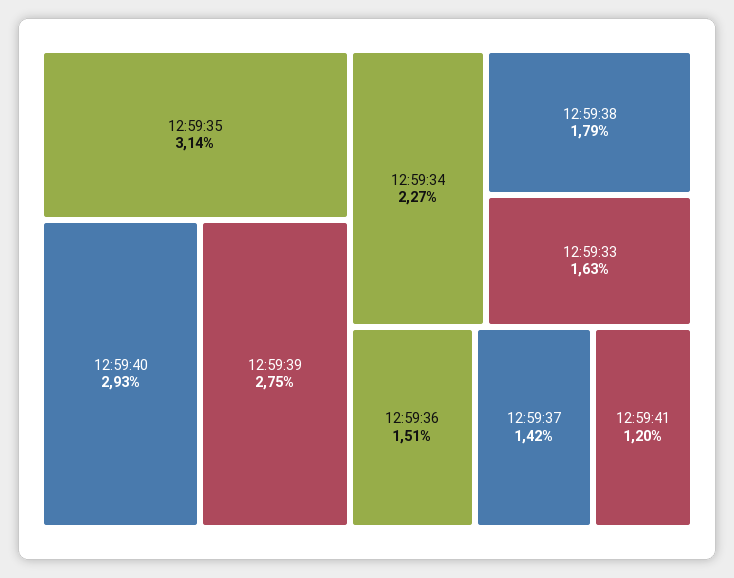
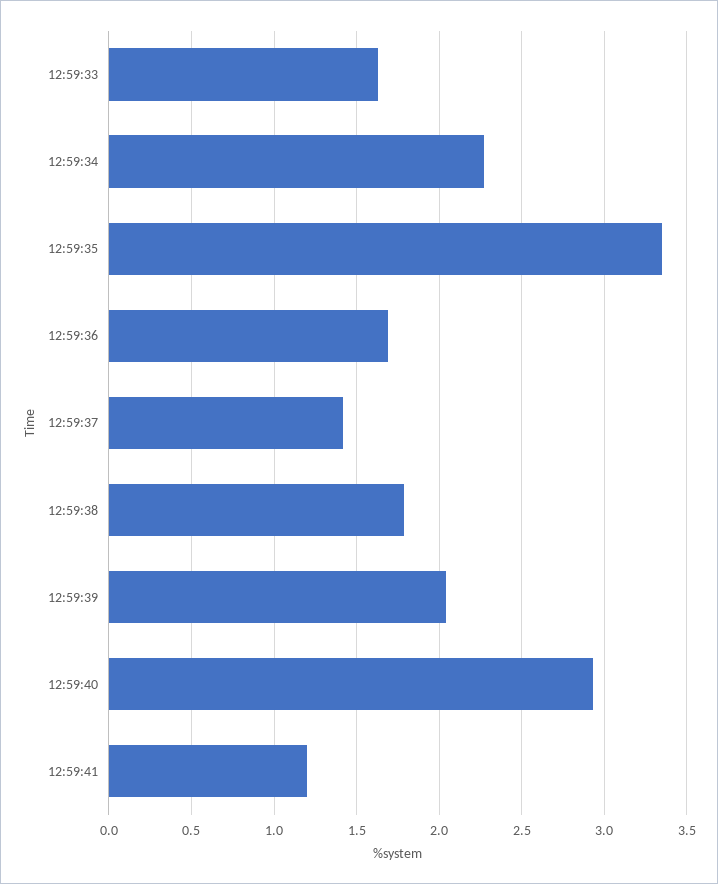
12:59:35: 3.14 -> 3.35
12:59:39: 2.75 -> 2.05
12:59:36: 1.51 -> 1.7

